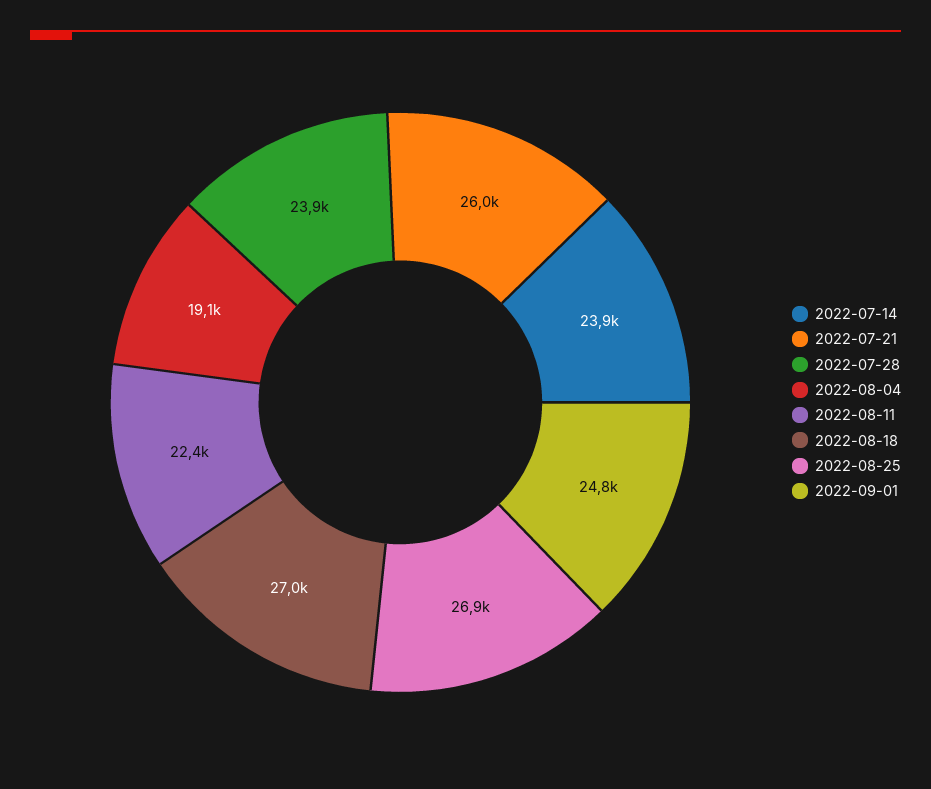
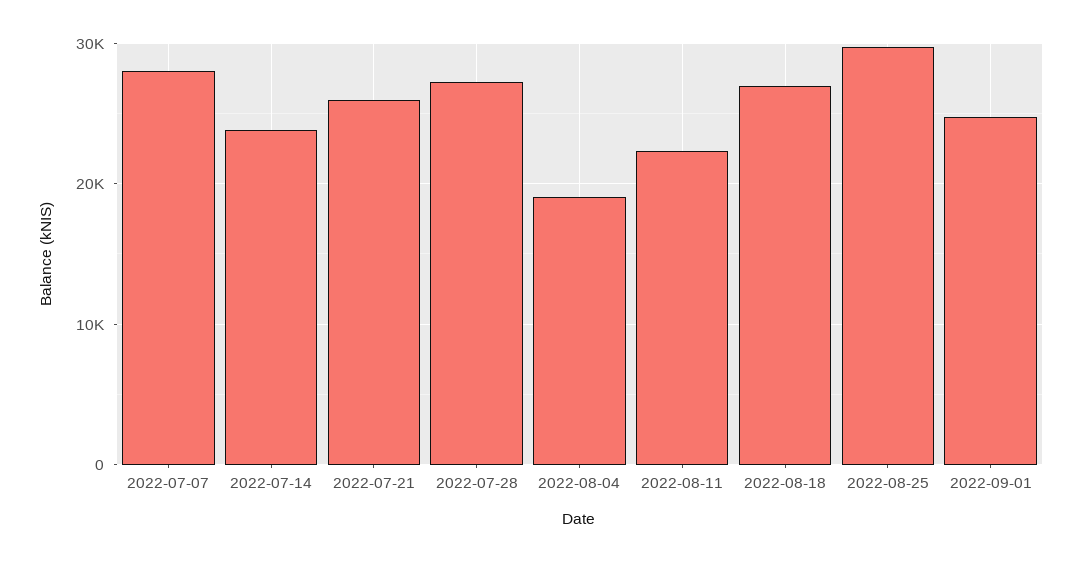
2022-07-28: 23900 -> 27000
2022-08-25: 26900 -> 30000
2022-07-07: none -> 28000

